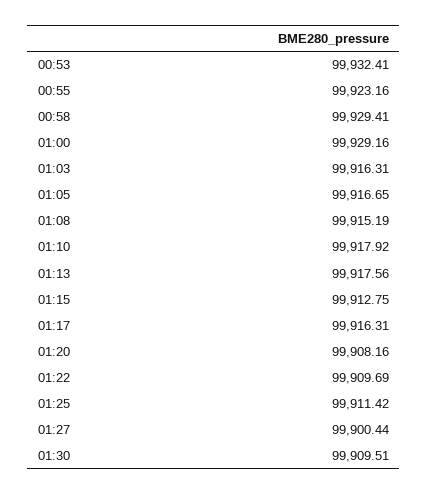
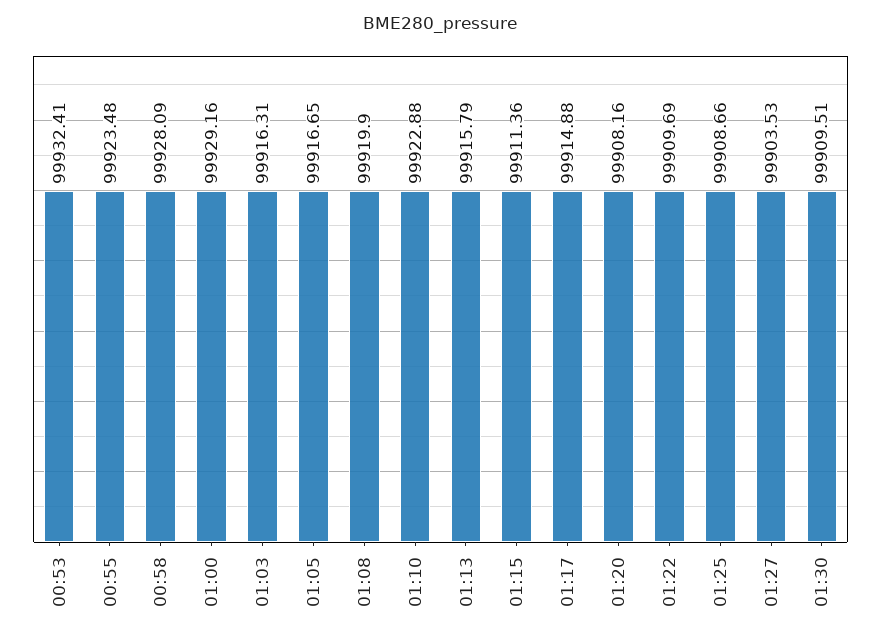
00:55: 99923.16 -> 99923.48
00:58: 99929.41 -> 99928.09
01:08: 99915.19 -> 99919.9
01:10: 99917.92 -> 99922.88
01:13: 99917.56 -> 99915.79
01:15: 99912.75 -> 99911.36
01:17: 99916.31 -> 99914.88
01:25: 99911.42 -> 99908.66
01:27: 99900.44 -> 99903.53

